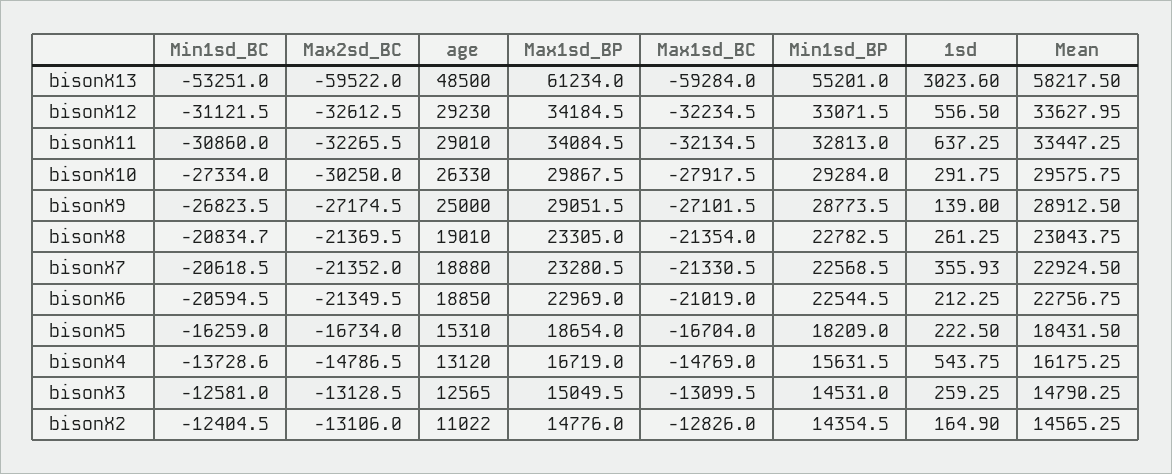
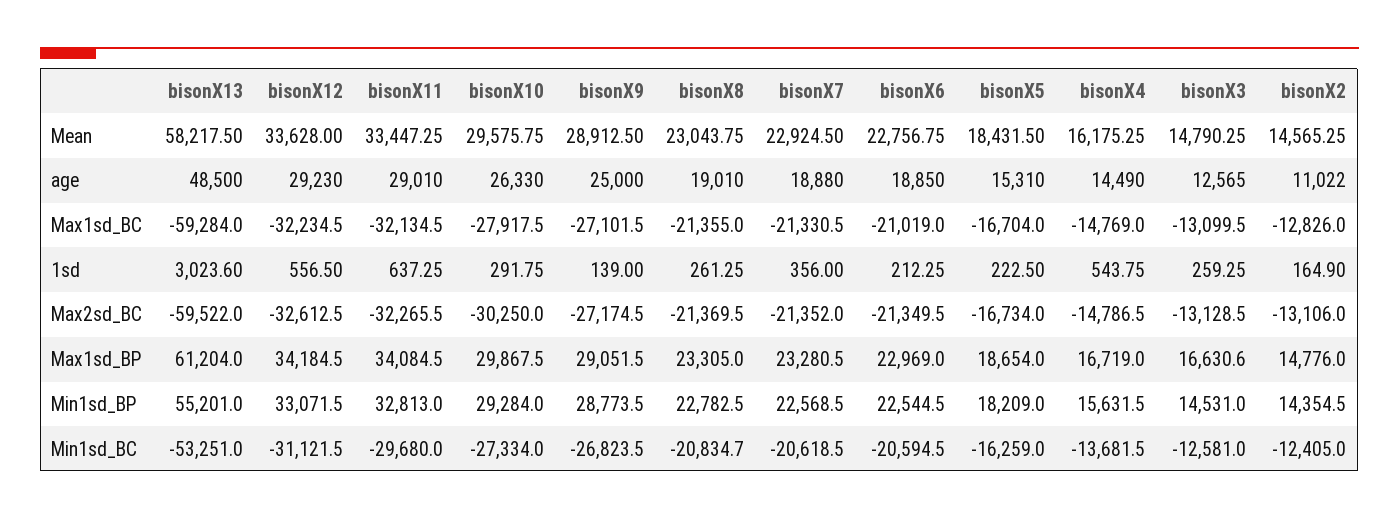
Max1sd_BP, bisonX13: 61234 -> 61204
Mean, bisonX12: 33627.95 -> 33628
Min1sd_BC, bisonX11: -30860 -> -29680
Max1sd_BC, bisonX8: -21354 -> -21355
1sd, bisonX7: 355.93 -> 356
Min1sd_BC, bisonX4: -13728.6 -> -13681.5
age, bisonX4: 13120 -> 14490
Max1sd_BP, bisonX3: 15049.5 -> 16630.6
Min1sd_BC, bisonX2: -12404.5 -> -12405

